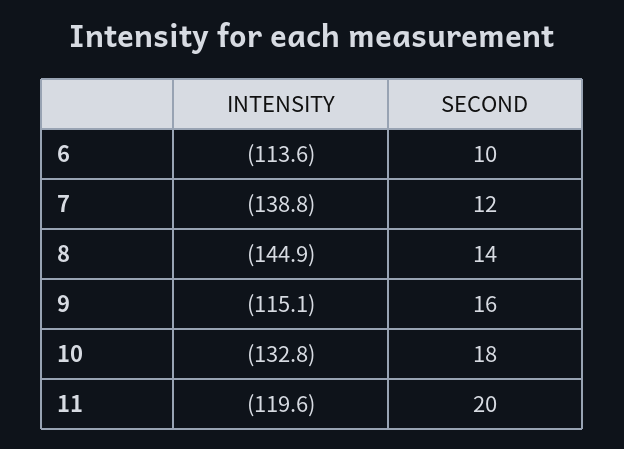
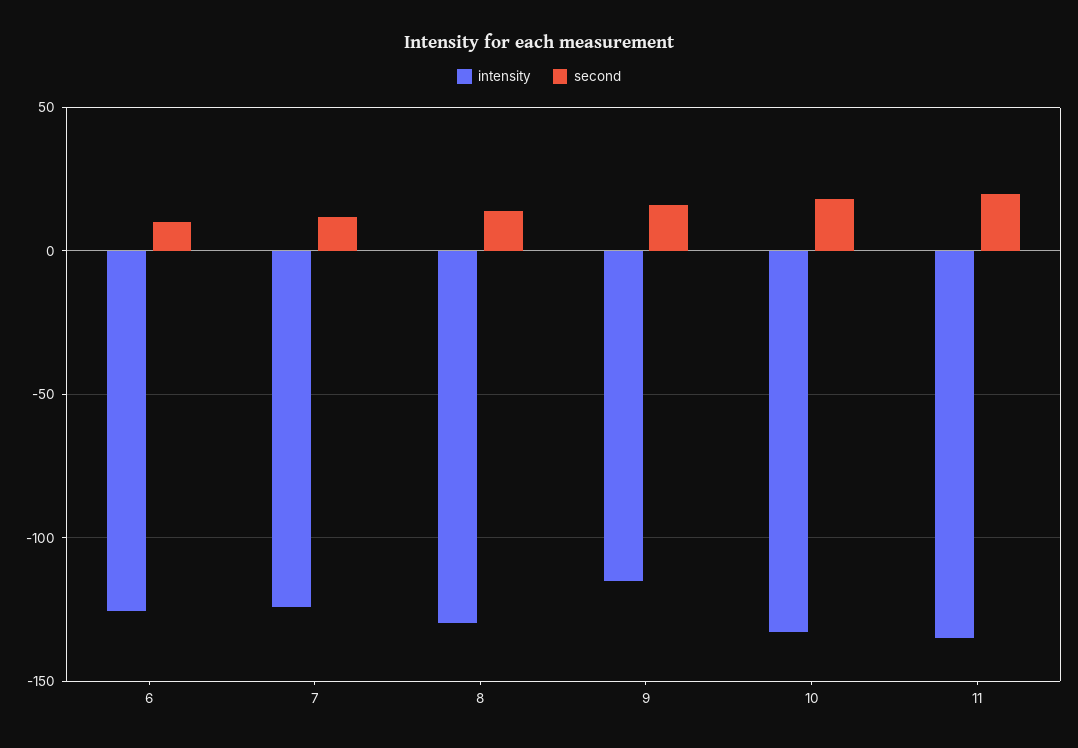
INTENSITY, 6: -113.6 -> -125
INTENSITY, 7: -138.8 -> -125
INTENSITY, 8: -144.9 -> -130
INTENSITY, 11: -119.6 -> -135

